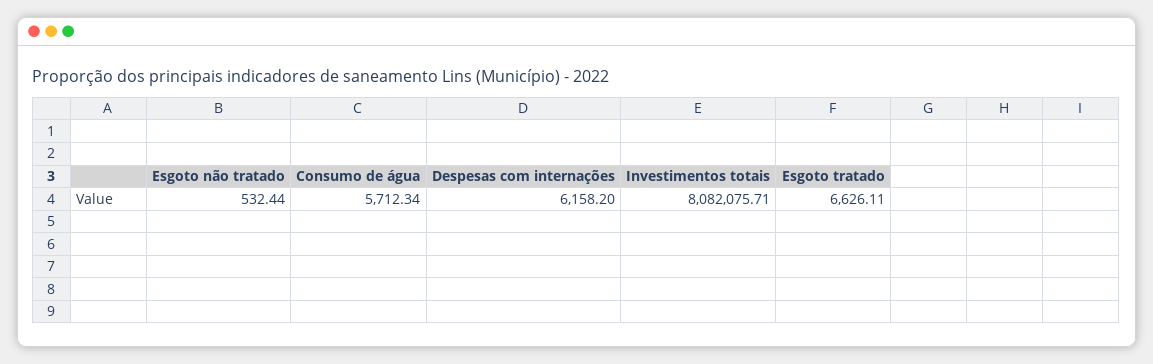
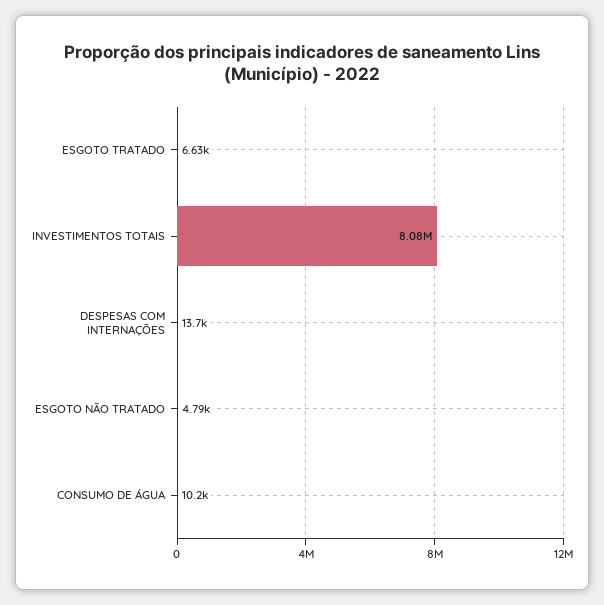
Esgoto não tratado: 532.44 -> 4790
Consumo de água: 5712.34 -> 10200
Despesas com internações: 6158.2 -> 13700

